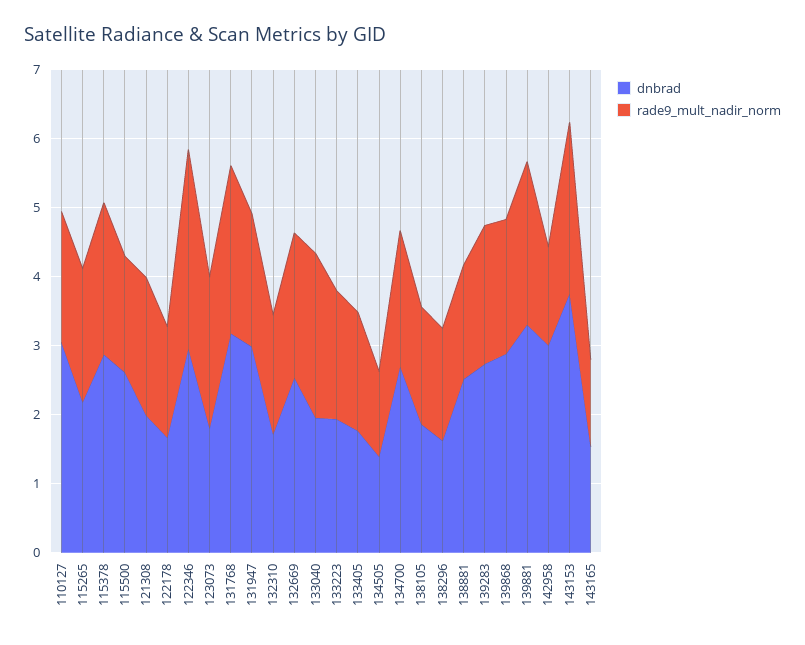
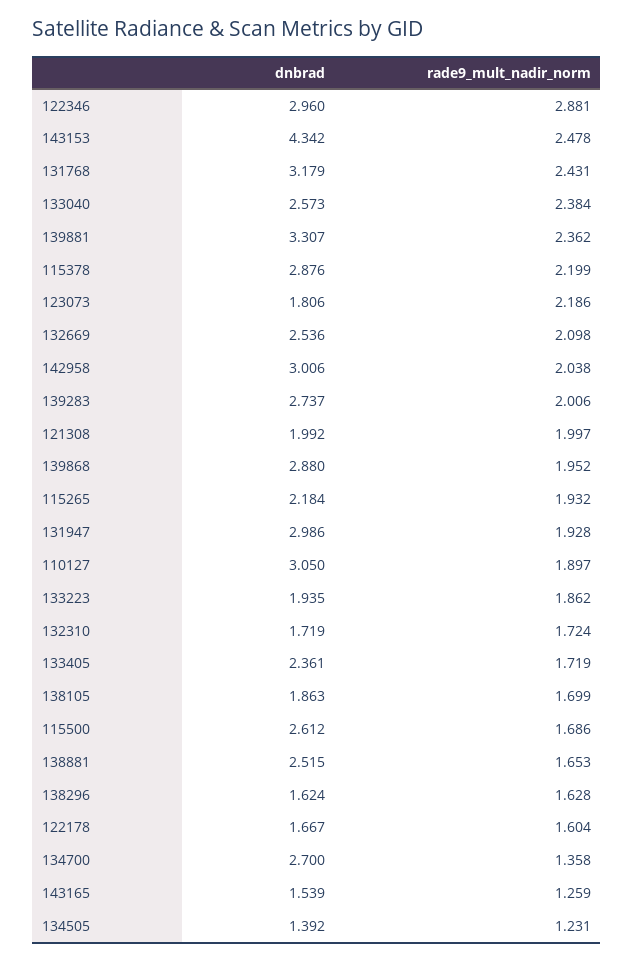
dnbrad, 133040: 2 -> 2.573
dnbrad, 133405: 1.8 -> 2.361
rade9_mult_nadir_norm, 134700: 2 -> 1.358
rade9_mult_nadir_norm, 142958: 1.4 -> 2.038
dnbrad, 143153: 3.8 -> 4.342

